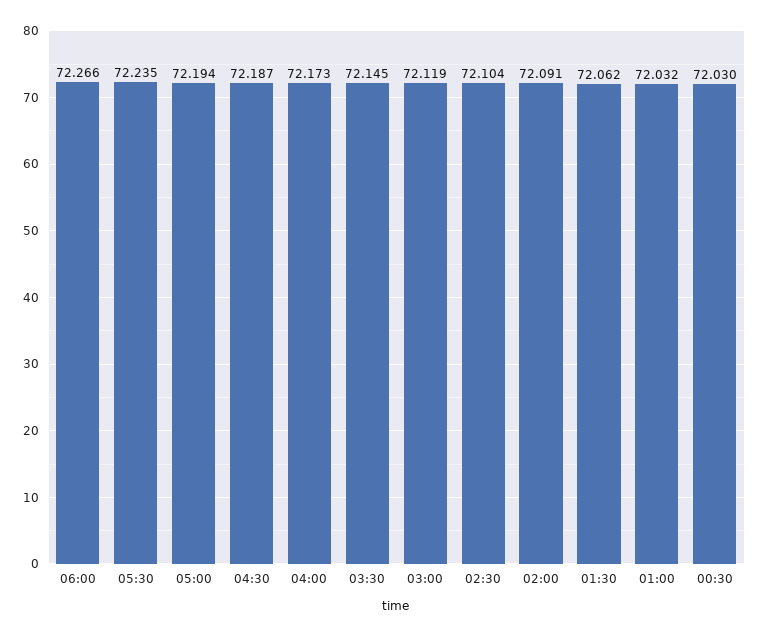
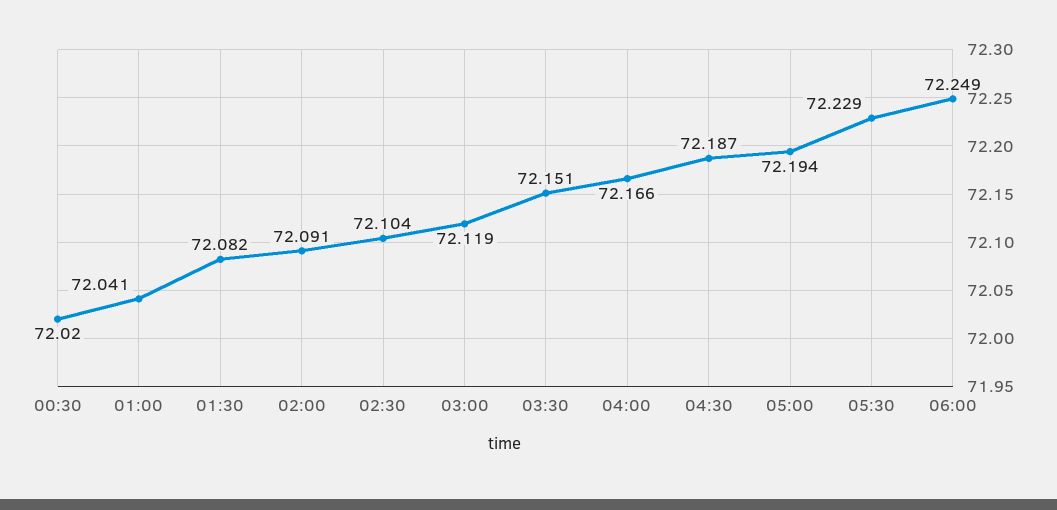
06:00: 72.266 -> 72.249
05:30: 72.235 -> 72.229
04:00: 72.173 -> 72.166
03:30: 72.145 -> 72.151
01:30: 72.062 -> 72.082
01:00: 72.032 -> 72.041
00:30: 72.03 -> 72.02

